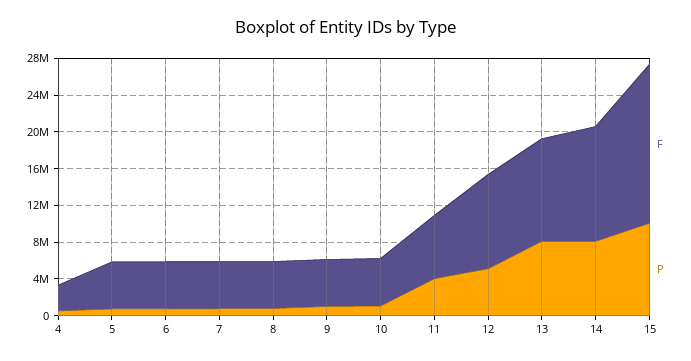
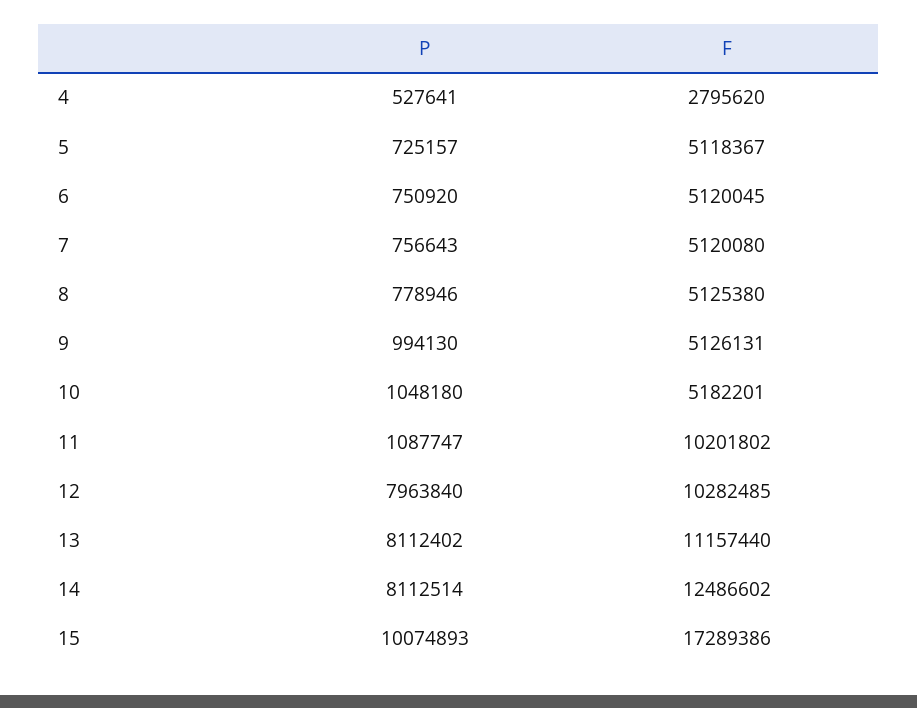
F, 11: 7000000 -> 10201802
P, 11: 4000000 -> 1087747
P, 12: 5000000 -> 7963840

